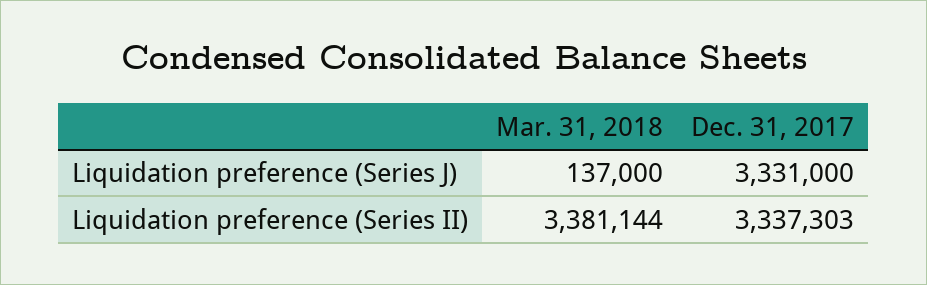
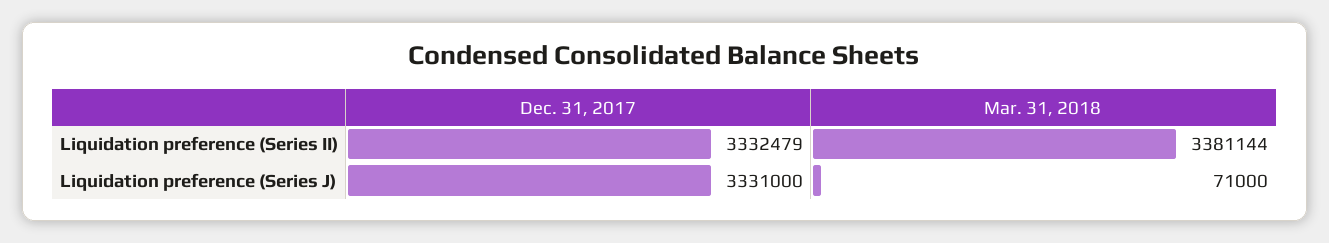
Mar. 31, 2018, Liquidation preference (Series J): 137000 -> 71000
Dec. 31, 2017, Liquidation preference (Series II): 3337303 -> 3332479

